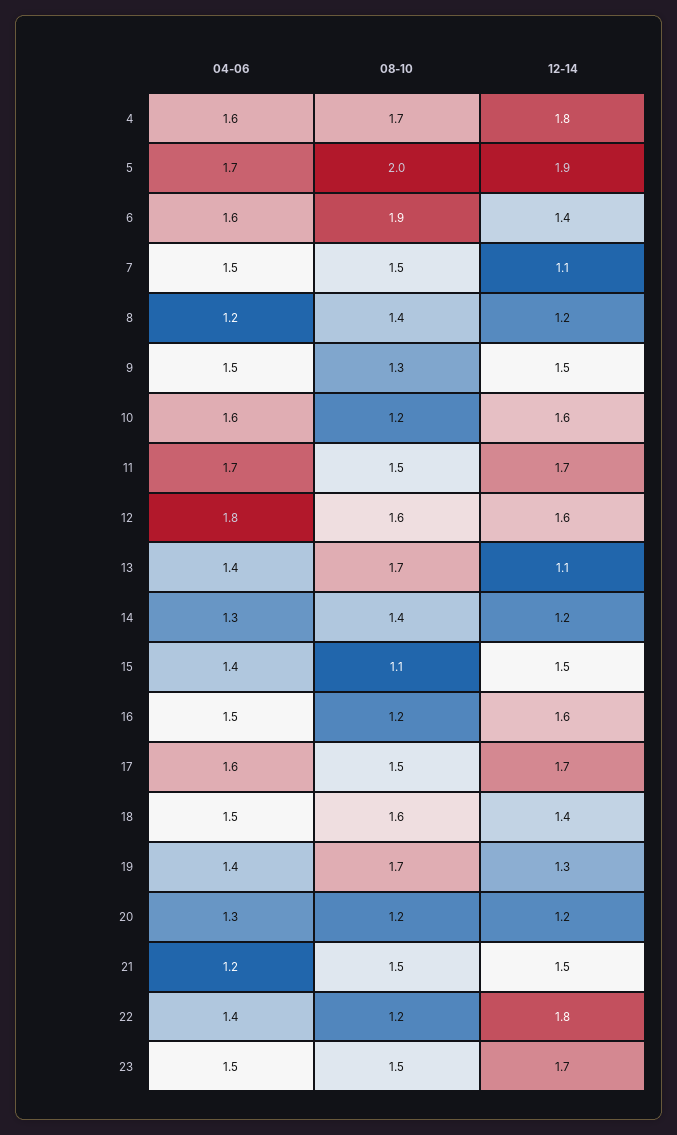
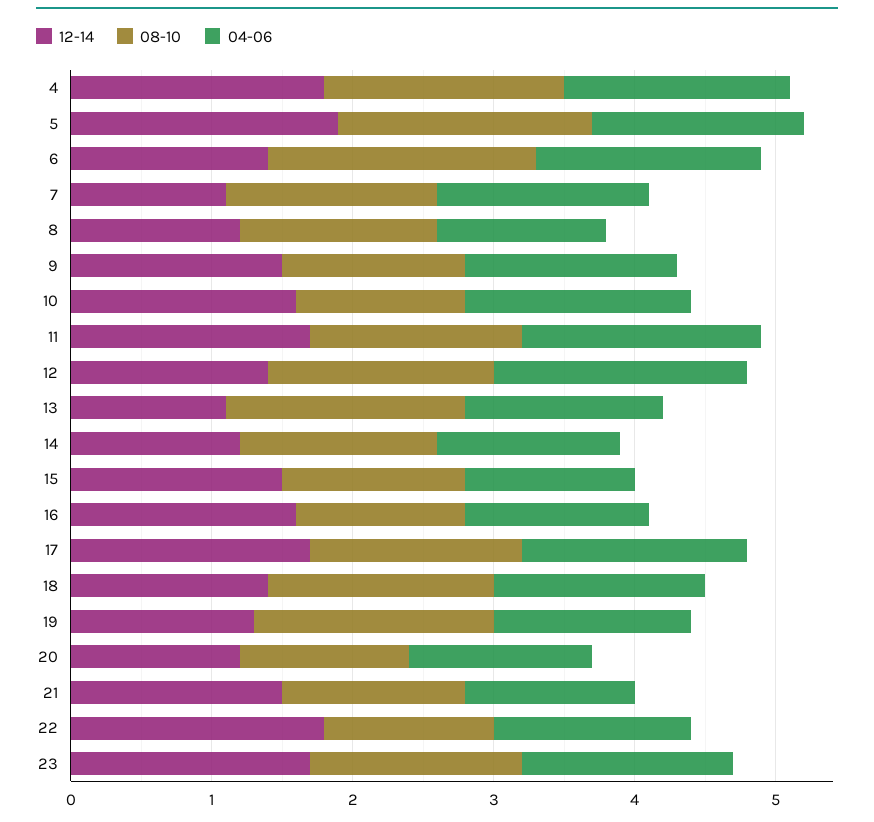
04-06, 5: 1.7 -> 1.5
08-10, 5: 2 -> 1.8
12-14, 12: 1.6 -> 1.4
04-06, 15: 1.4 -> 1.2
08-10, 15: 1.1 -> 1.3
04-06, 16: 1.5 -> 1.3
08-10, 21: 1.5 -> 1.3

